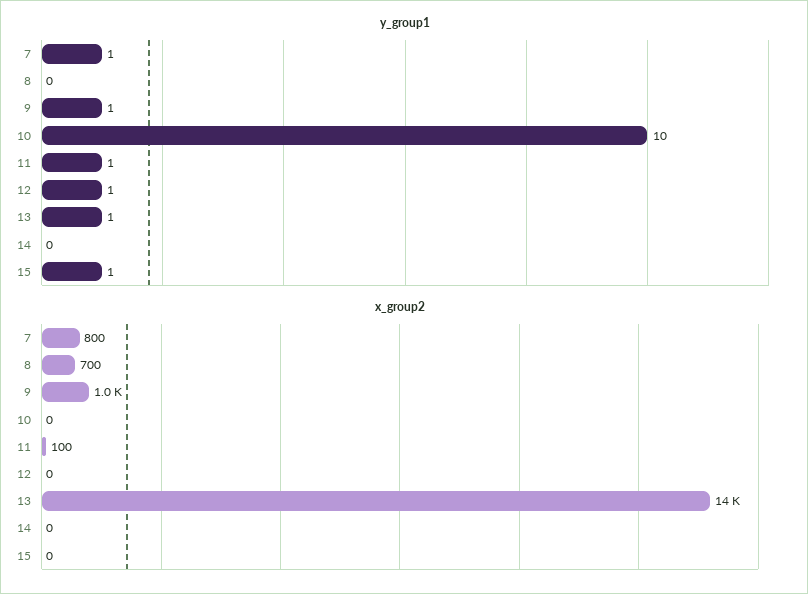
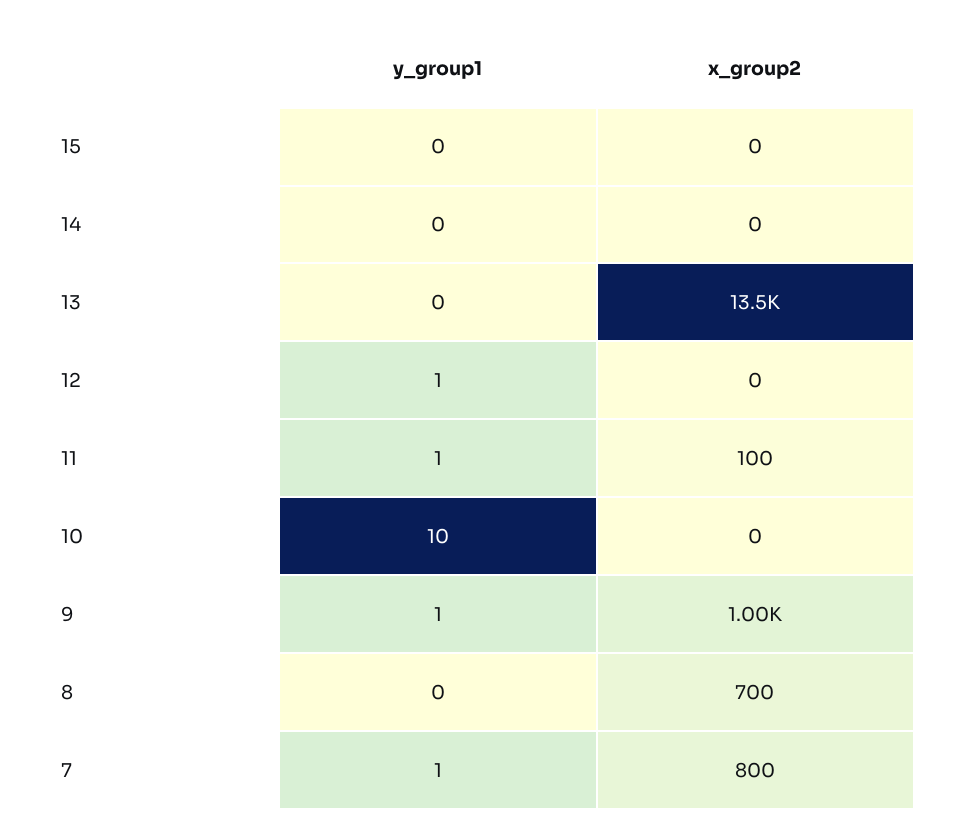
y_group1, 13: 1 -> 0
y_group1, 15: 1 -> 0

